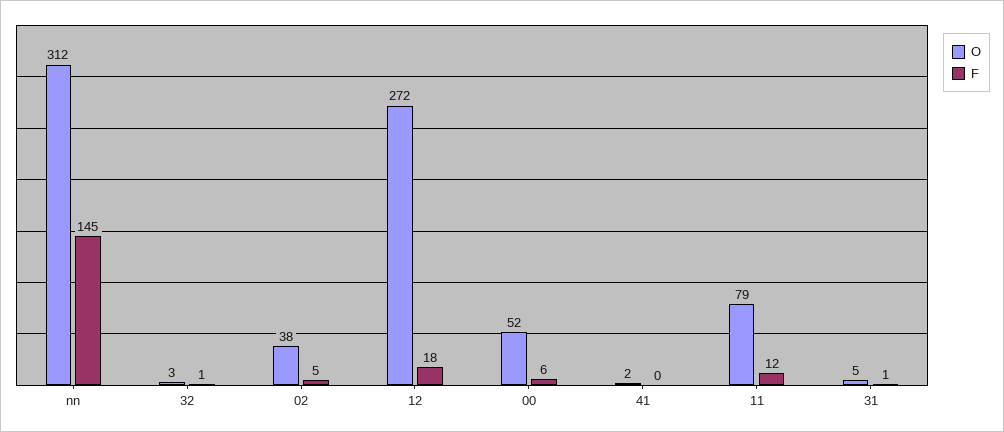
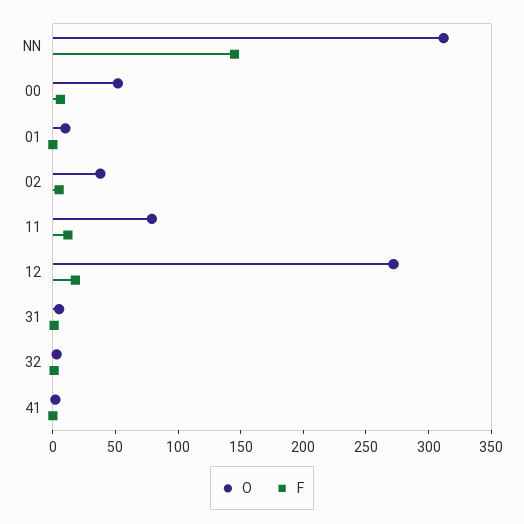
O, 01: none -> 10
F, 01: none -> 0

